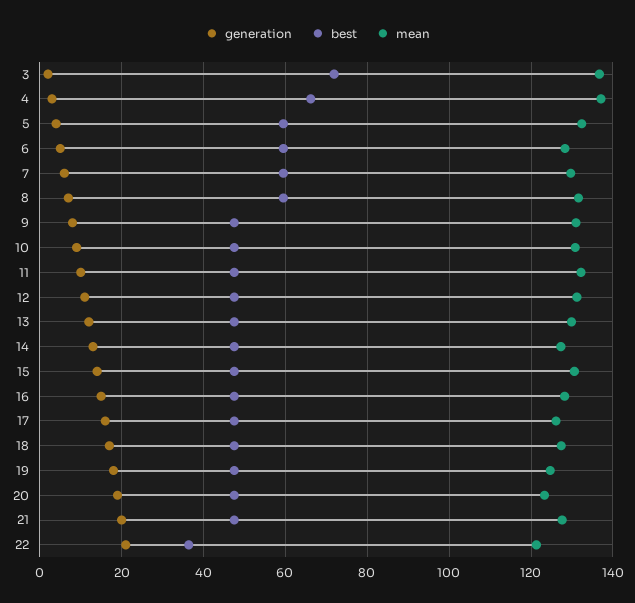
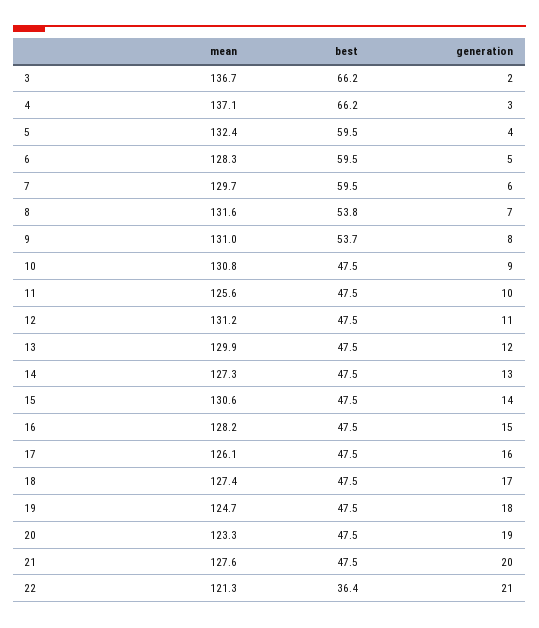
best, 3: 72 -> 66.2
best, 8: 60 -> 53.8
best, 9: 48 -> 53.7
mean, 11: 132 -> 125.6

